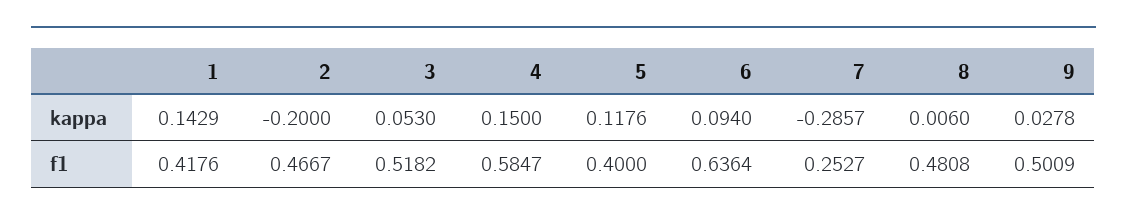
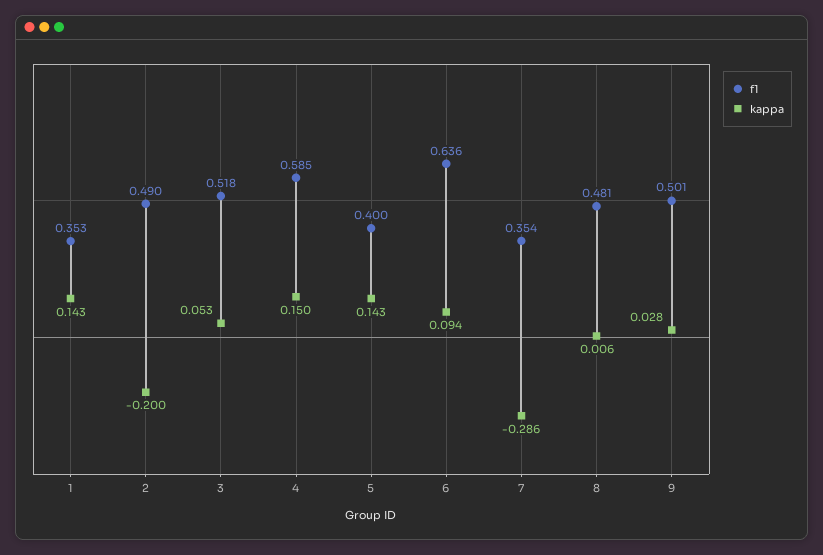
kappa, 5: 0.1176 -> 0.143
f1, 1: 0.4176 -> 0.353
f1, 2: 0.4667 -> 0.49
f1, 7: 0.2527 -> 0.354

